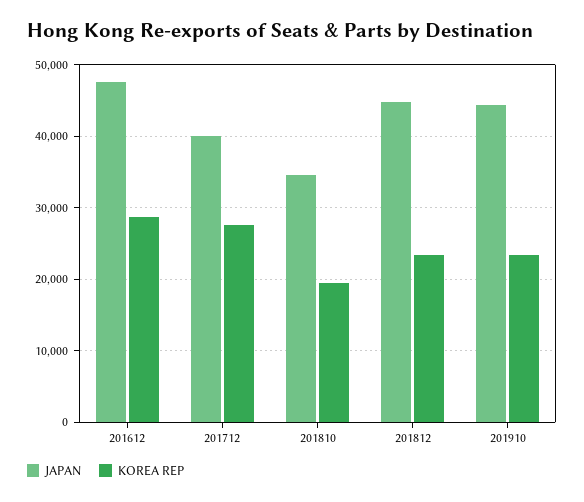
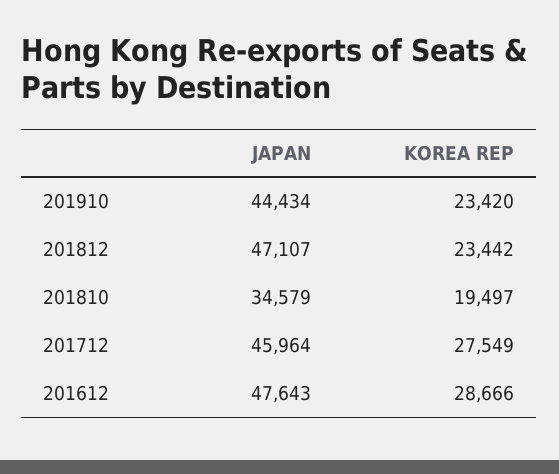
JAPAN, 201712: 40000 -> 45964
JAPAN, 201812: 45000 -> 47107

